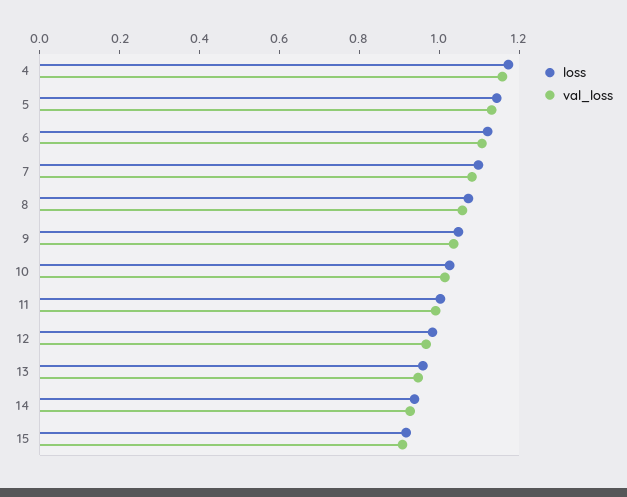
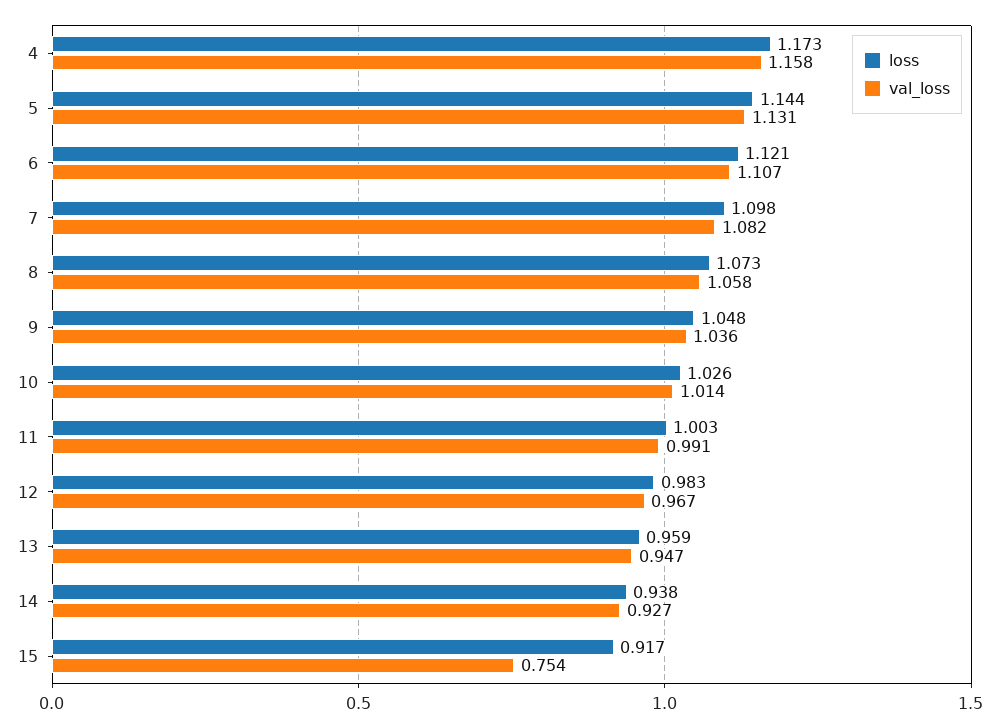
val_loss, 15: 0.9 -> 0.754

